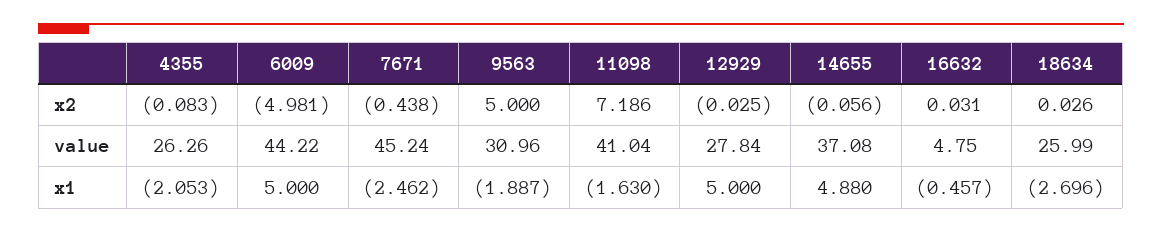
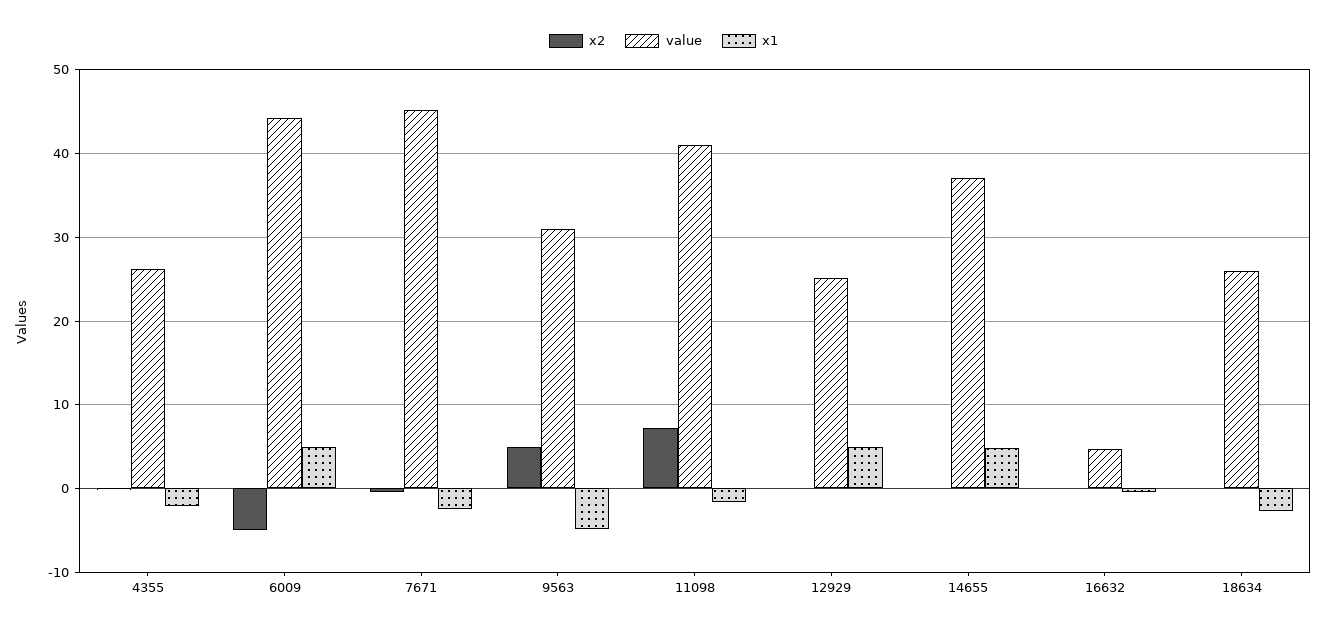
value, 12929: 27.84 -> 25
x1, 9563: -1.887 -> -5

